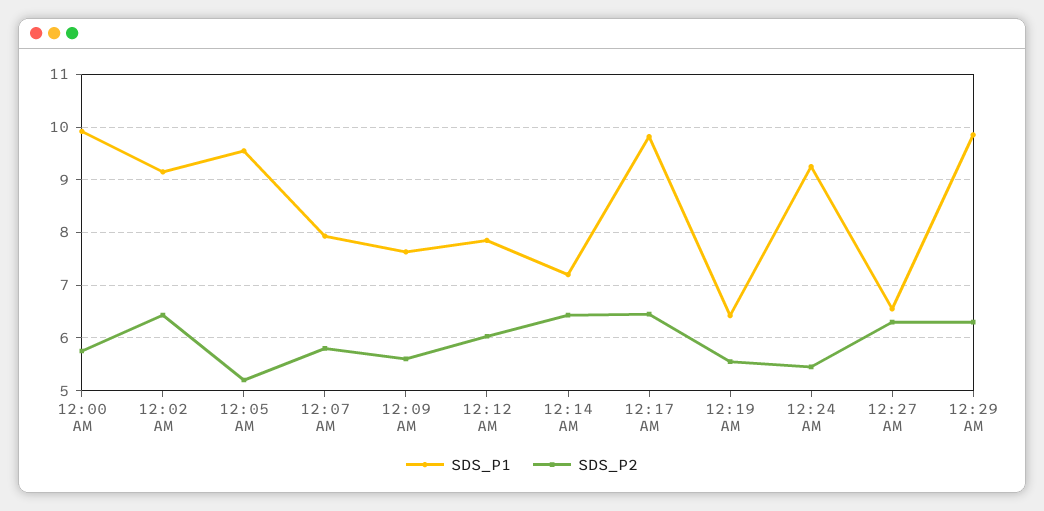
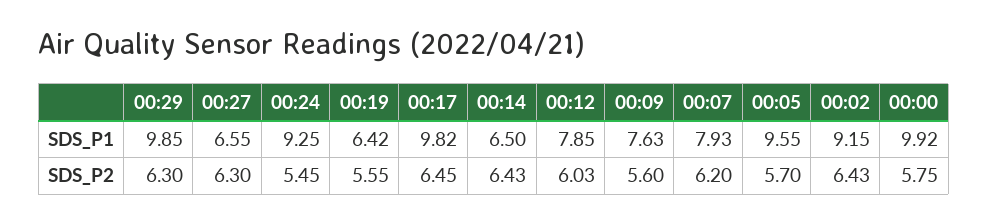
SDS_P2, 12:05 AM: 5.2 -> 5.7
SDS_P2, 12:07 AM: 5.8 -> 6.2
SDS_P1, 12:14 AM: 7.2 -> 6.5

